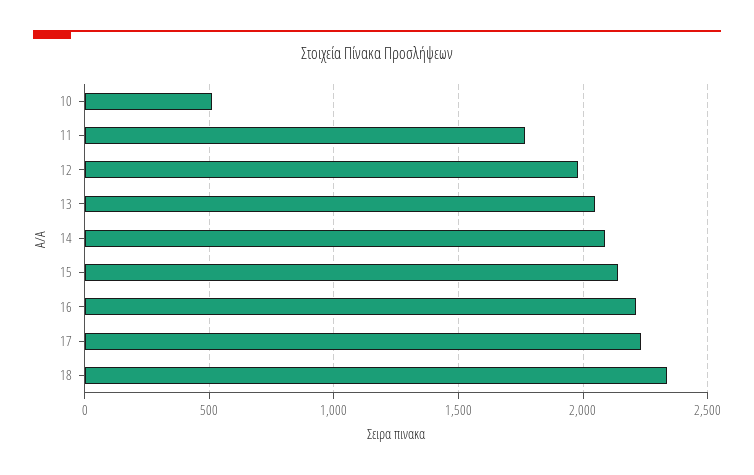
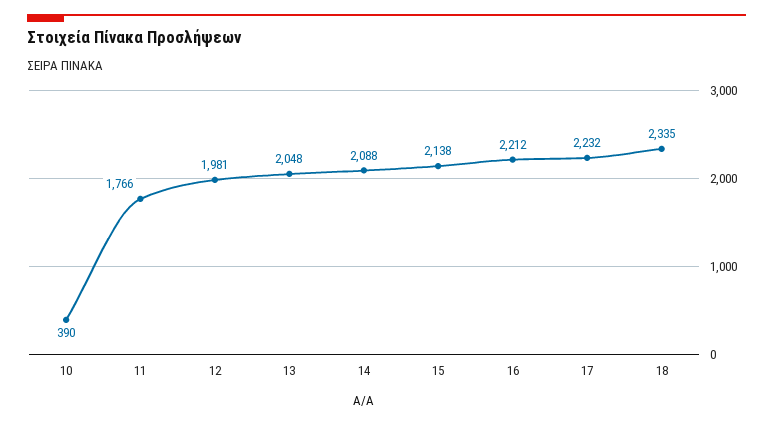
10: 500 -> 390

